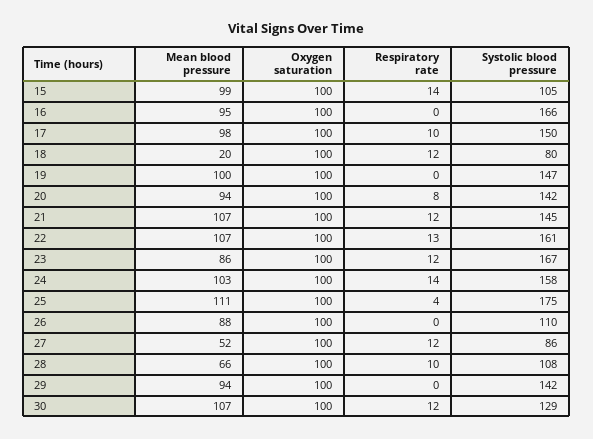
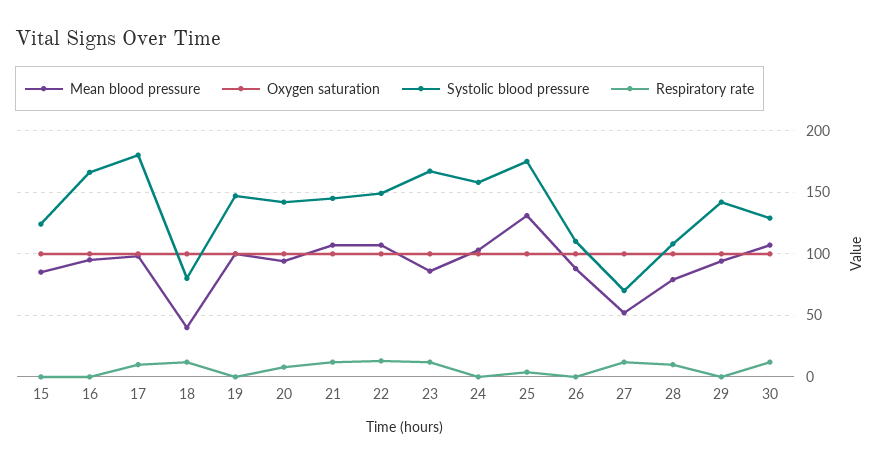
Mean blood pressure, 15: 99 -> 85
Respiratory rate, 15: 14 -> 0
Systolic blood pressure, 15: 105 -> 125
Systolic blood pressure, 17: 150 -> 180
Mean blood pressure, 18: 20 -> 40
Systolic blood pressure, 22: 161 -> 150
Respiratory rate, 24: 14 -> 0
Mean blood pressure, 25: 111 -> 130
Systolic blood pressure, 27: 86 -> 70
Mean blood pressure, 28: 66 -> 80

